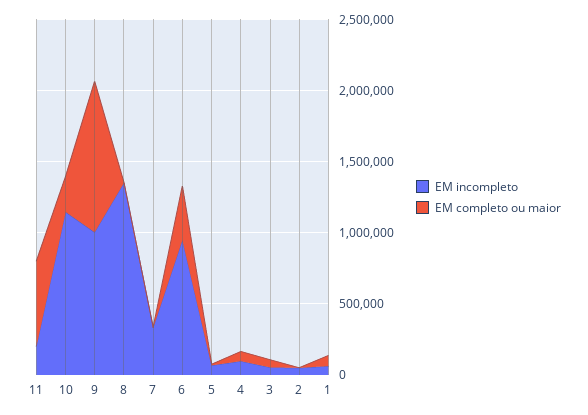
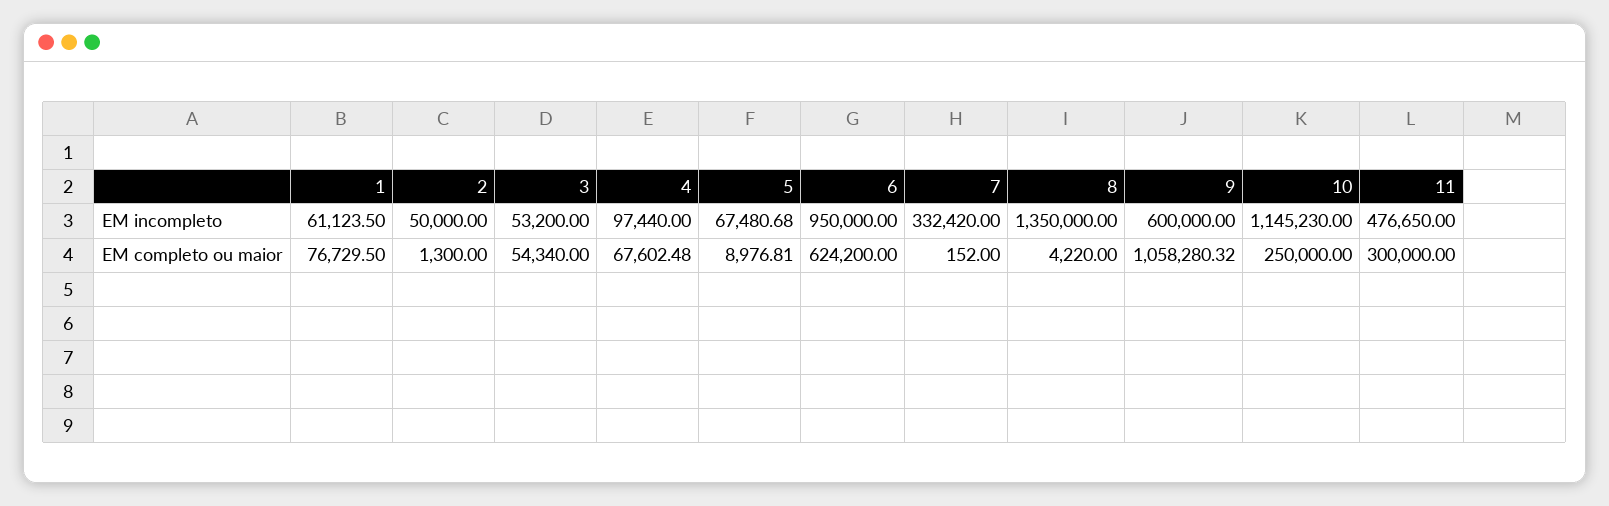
EM incompleto, 11: 200000 -> 476650
EM completo ou maior, 11: 600000 -> 300000
EM incompleto, 9: 1000000 -> 600000
EM completo ou maior, 6: 400000 -> 624200

